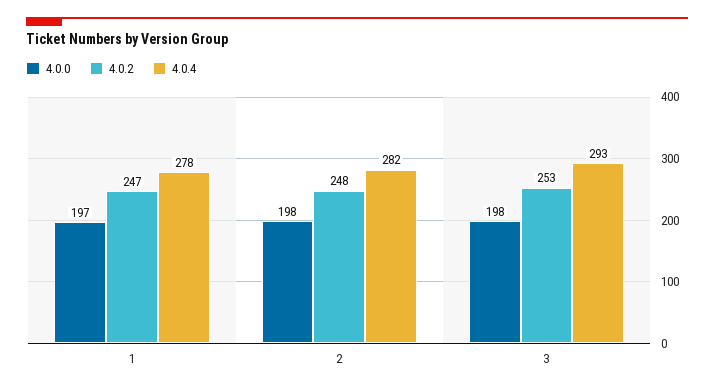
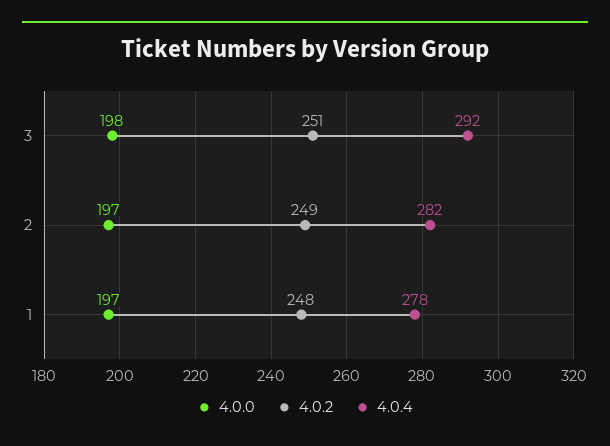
4.0.2, 1: 247 -> 248
4.0.0, 2: 198 -> 197
4.0.2, 2: 248 -> 249
4.0.2, 3: 253 -> 251
4.0.4, 3: 293 -> 292

